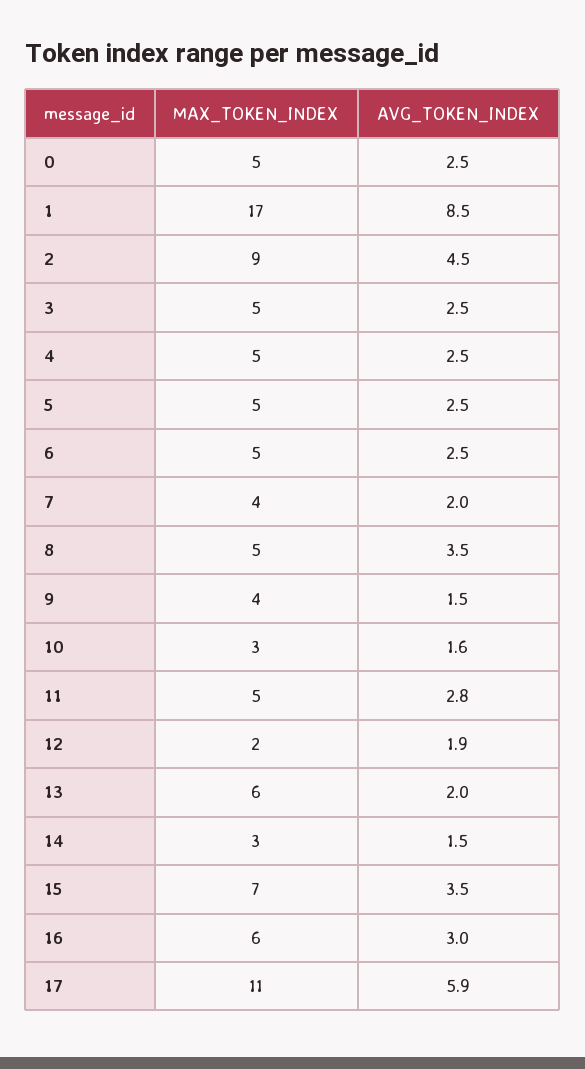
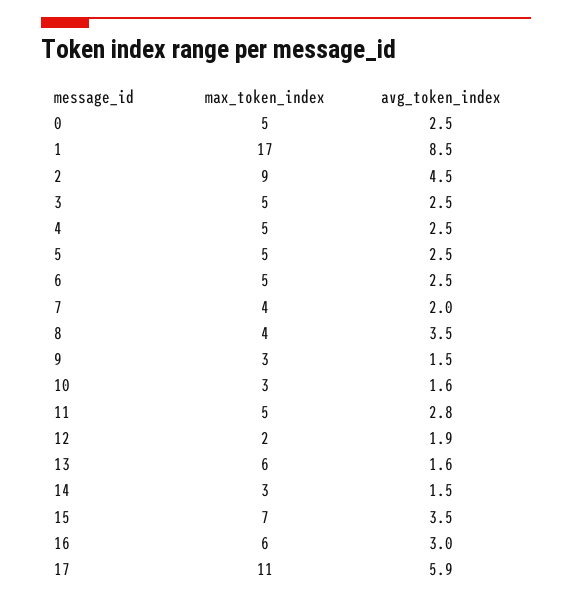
MAX_TOKEN_INDEX, 8: 5 -> 4
MAX_TOKEN_INDEX, 9: 4 -> 3
AVG_TOKEN_INDEX, 13: 2 -> 1.6

